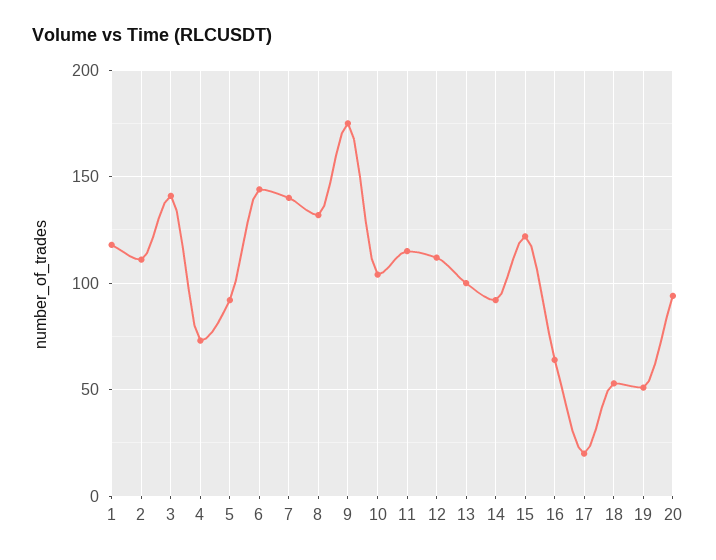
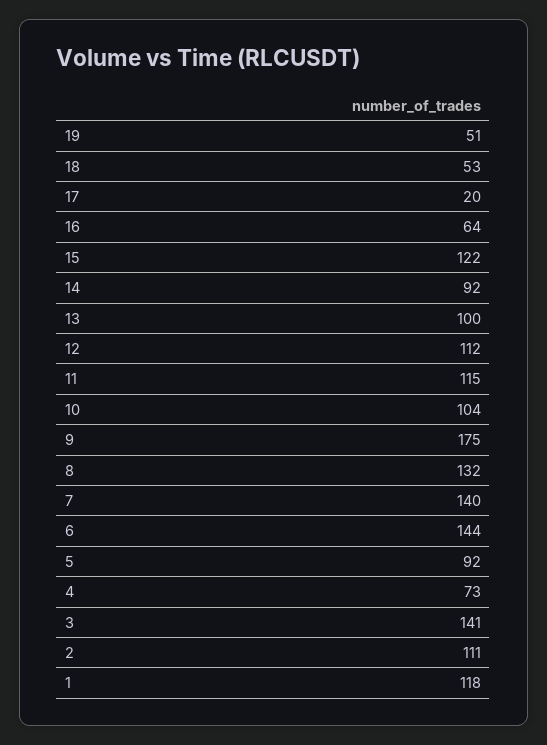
20: 95 -> none

